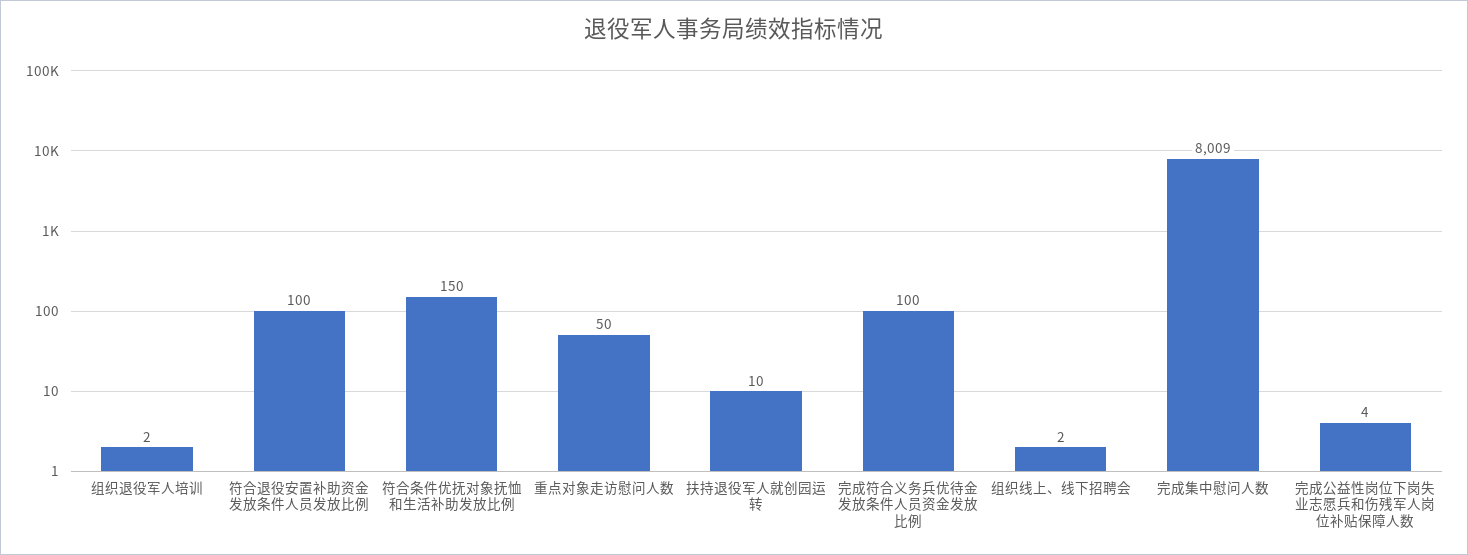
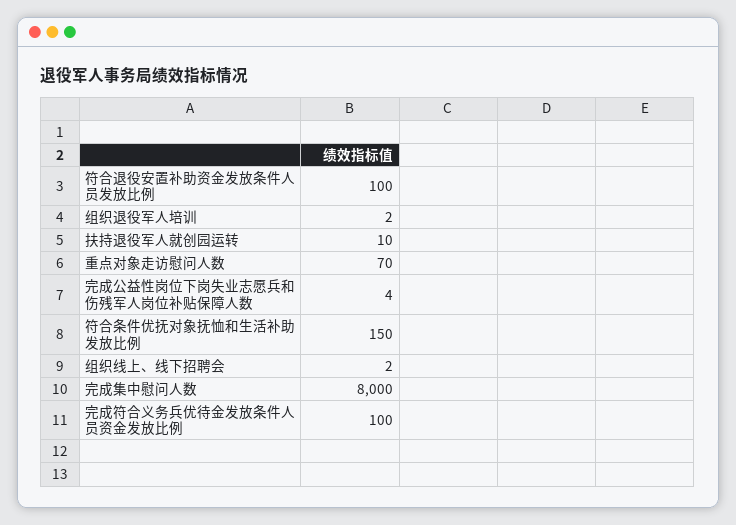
重点对象走访慰问人数: 50 -> 70
完成集中慰问人数: 8009 -> 8000

